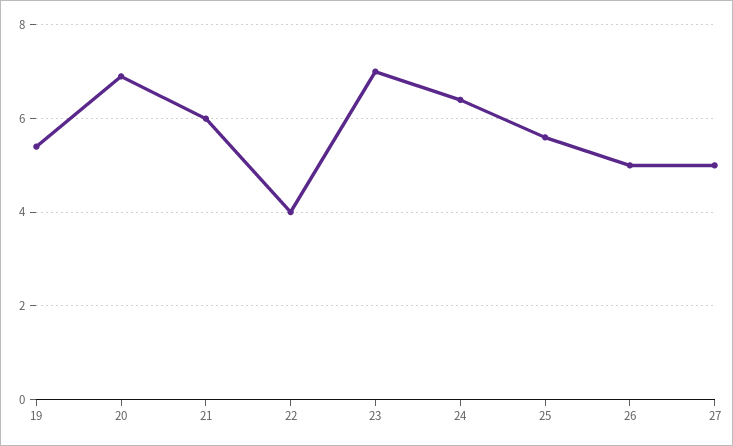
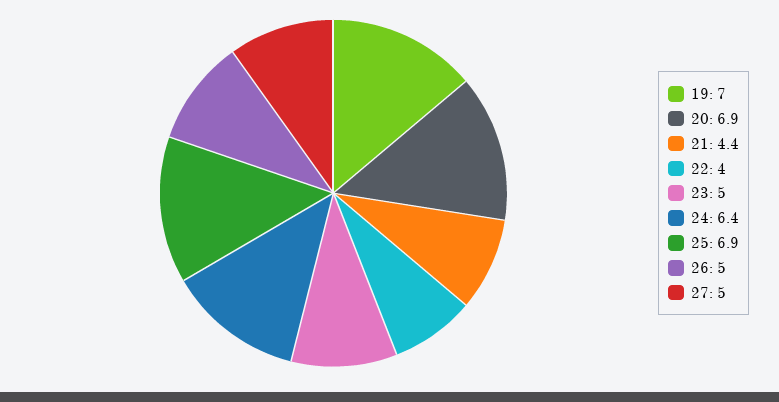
19: 5.5 -> 7
21: 6 -> 4.4
23: 7 -> 5
25: 5.5 -> 6.9

